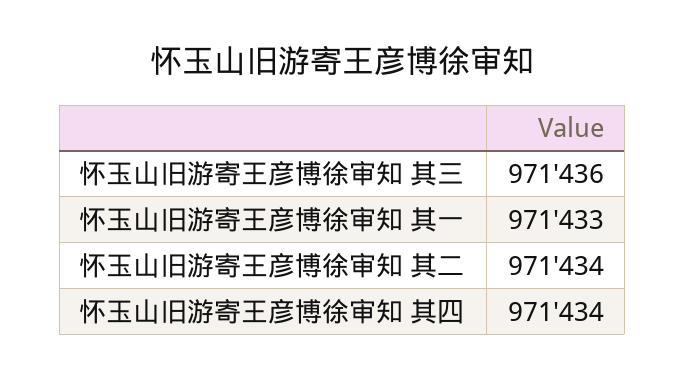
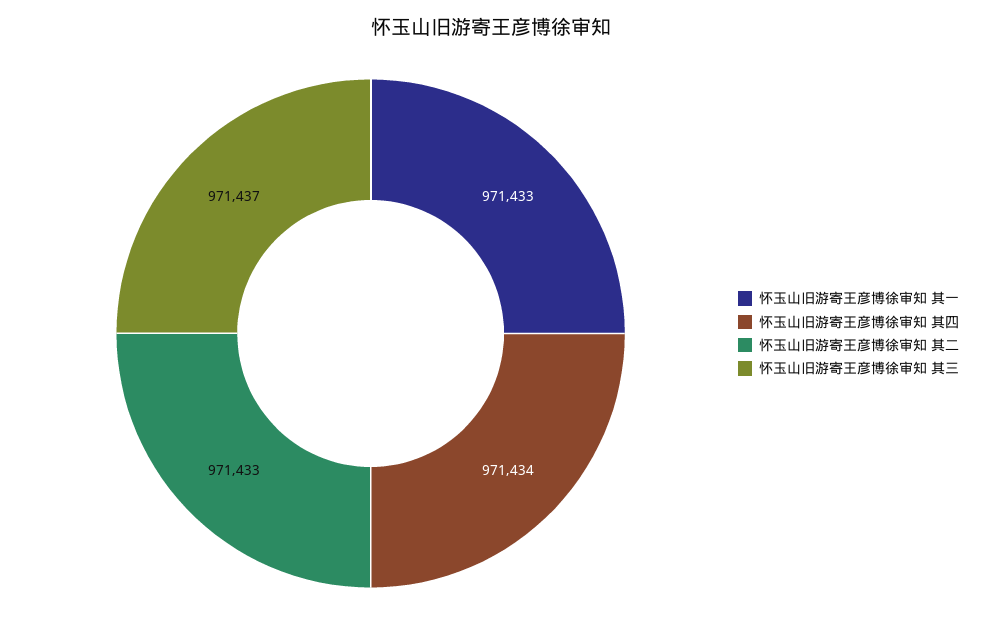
怀玉山旧游寄王彦博徐审知 其三: 971436 -> 971437
怀玉山旧游寄王彦博徐审知 其二: 971434 -> 971433

